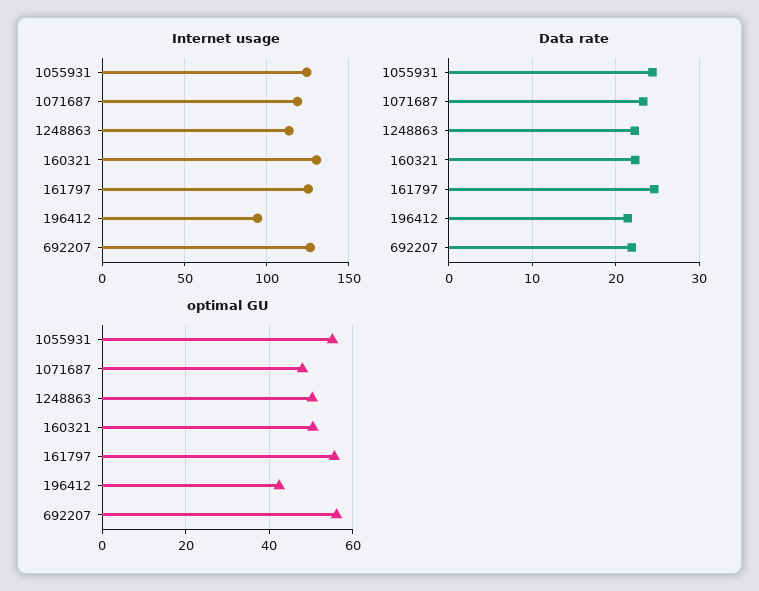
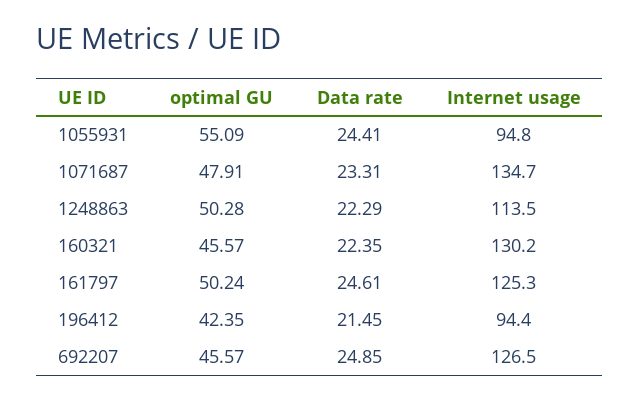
Internet usage, 1055931: 125 -> 94.8
Internet usage, 1071687: 120 -> 134.7
Data rate, 692207: 22 -> 24.85
optimal GU, 160321: 50 -> 45.57
optimal GU, 161797: 56 -> 50.24
optimal GU, 692207: 56 -> 45.57

